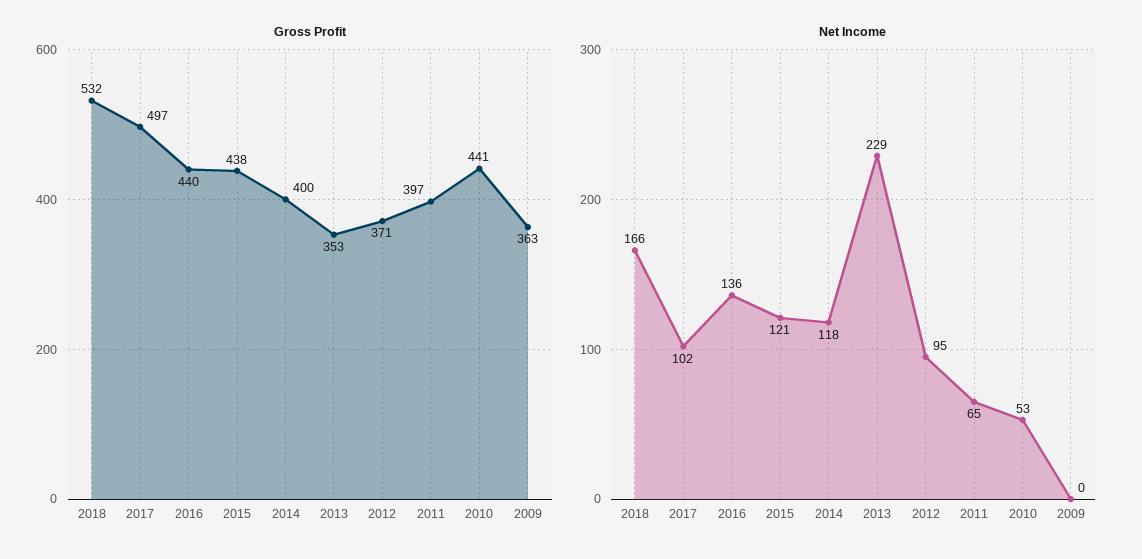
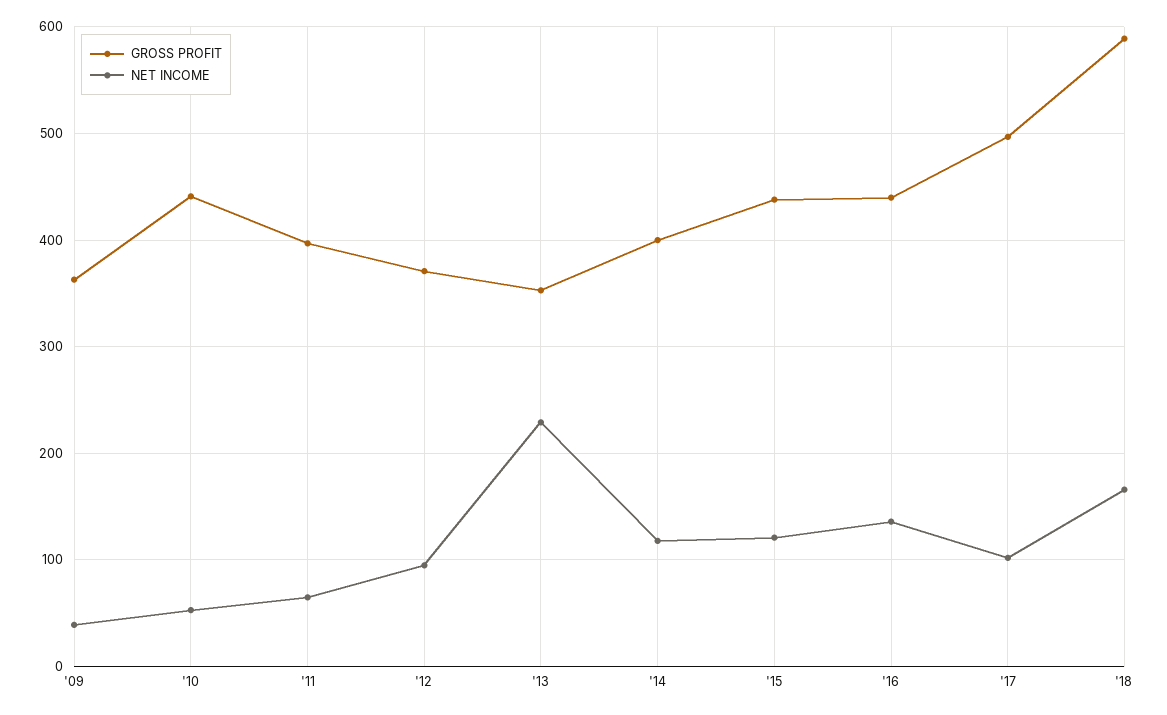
Gross Profit, 2018: 532 -> 590
Net Income, 2009: 0 -> 40

